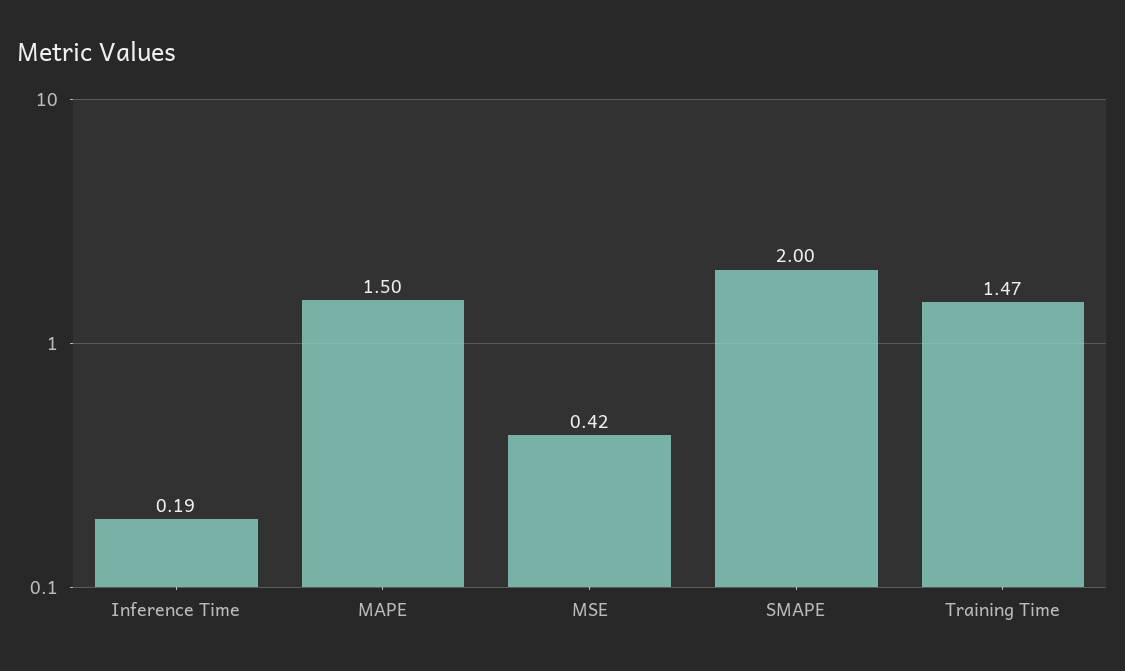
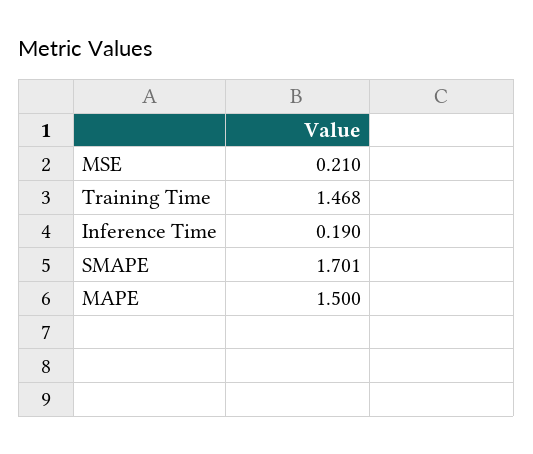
MSE: 0.42 -> 0.21
SMAPE: 2 -> 1.701

